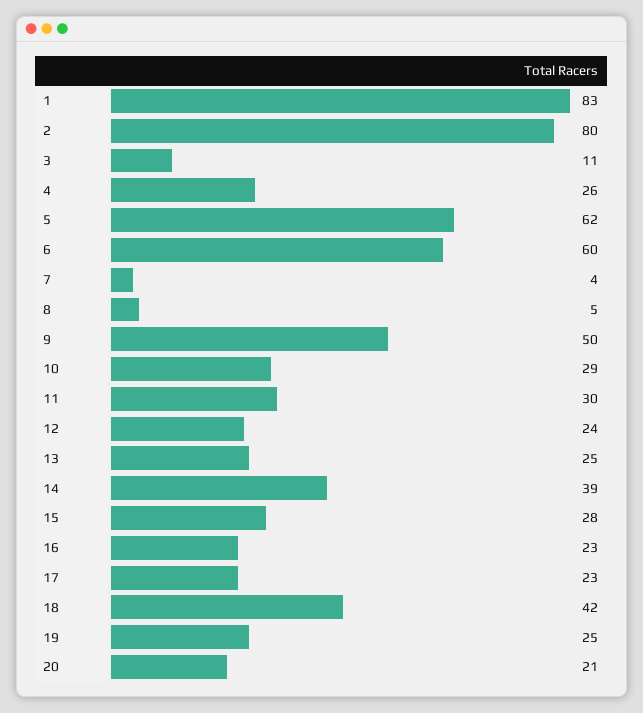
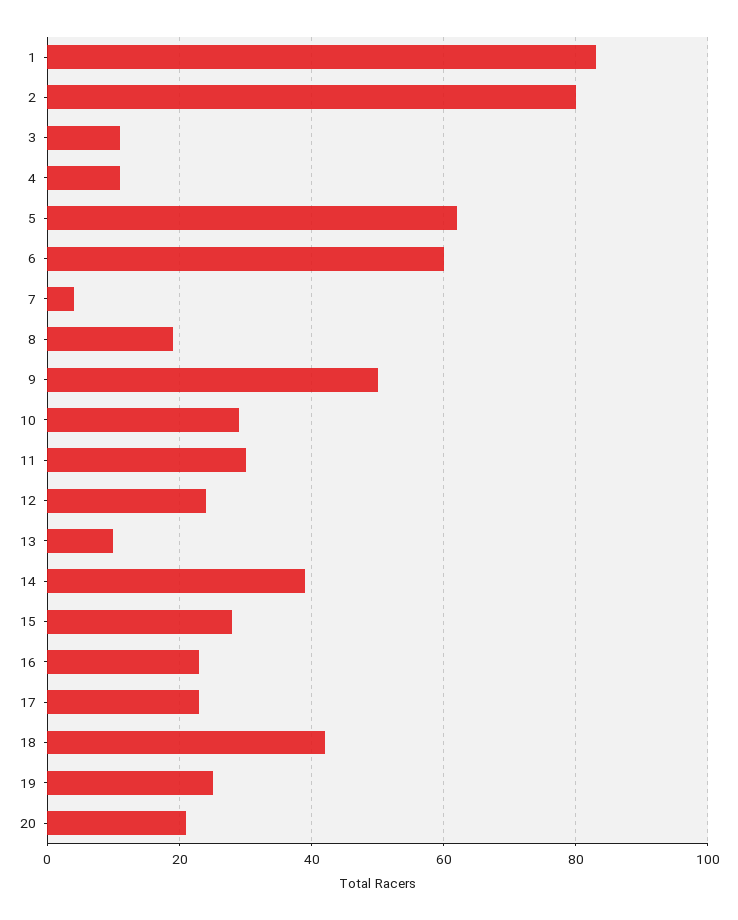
4: 26 -> 10
8: 5 -> 20
13: 25 -> 10

